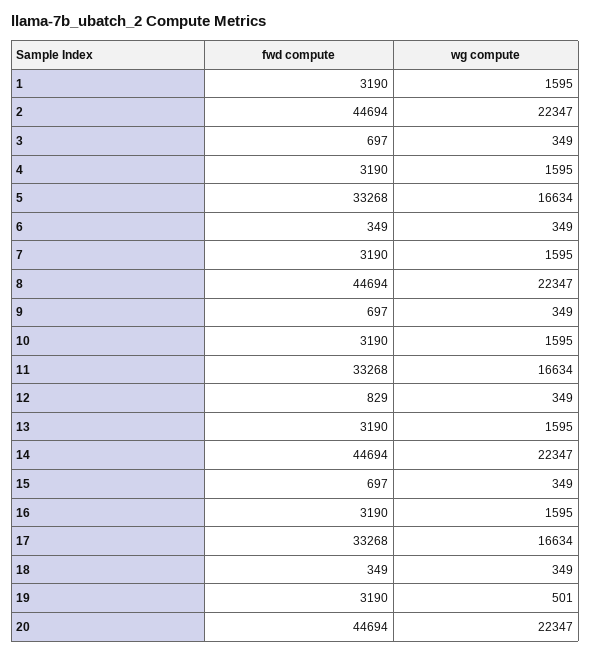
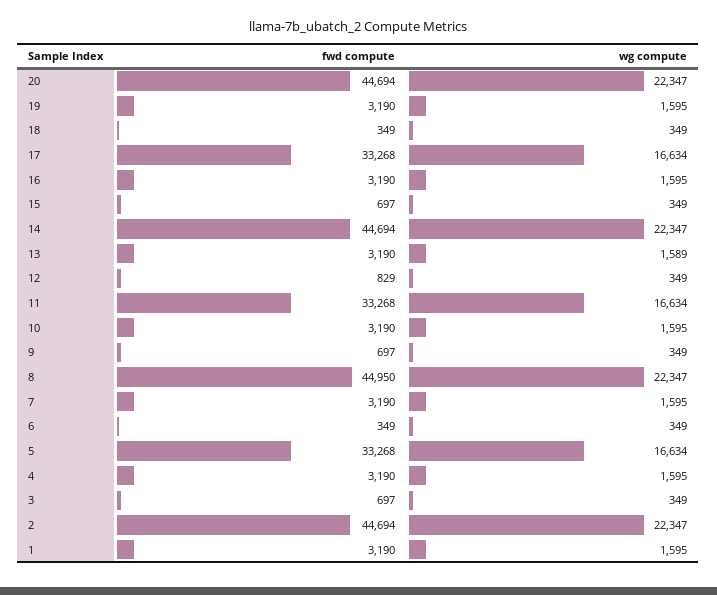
fwd compute, 8: 44694 -> 44950
wg compute, 13: 1595 -> 1589
wg compute, 19: 501 -> 1595

